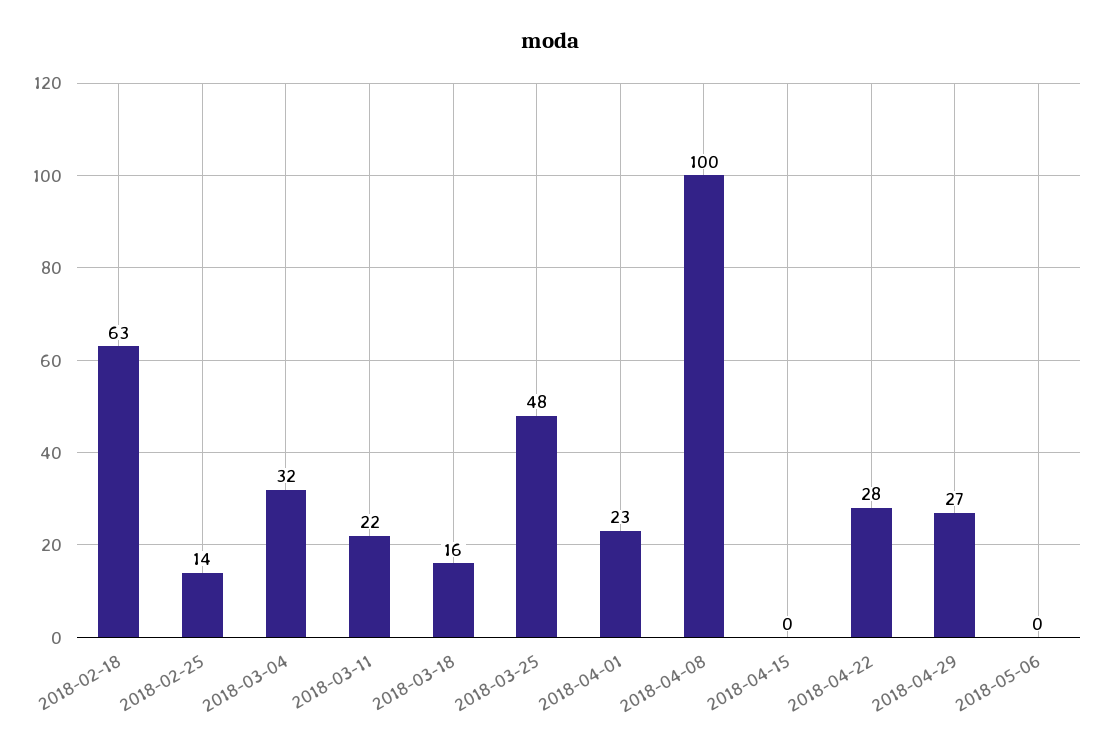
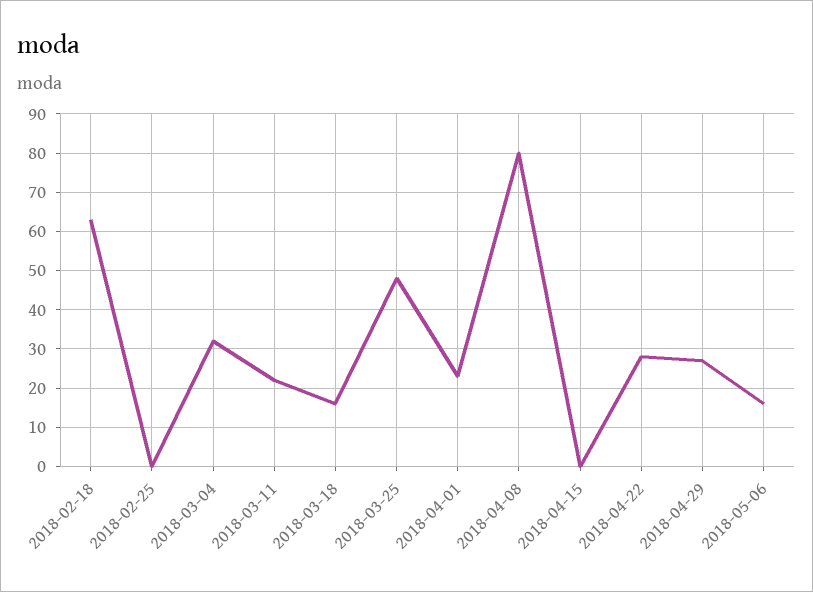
2018-02-25: 14 -> 0
2018-04-08: 100 -> 80
2018-05-06: 0 -> 15

